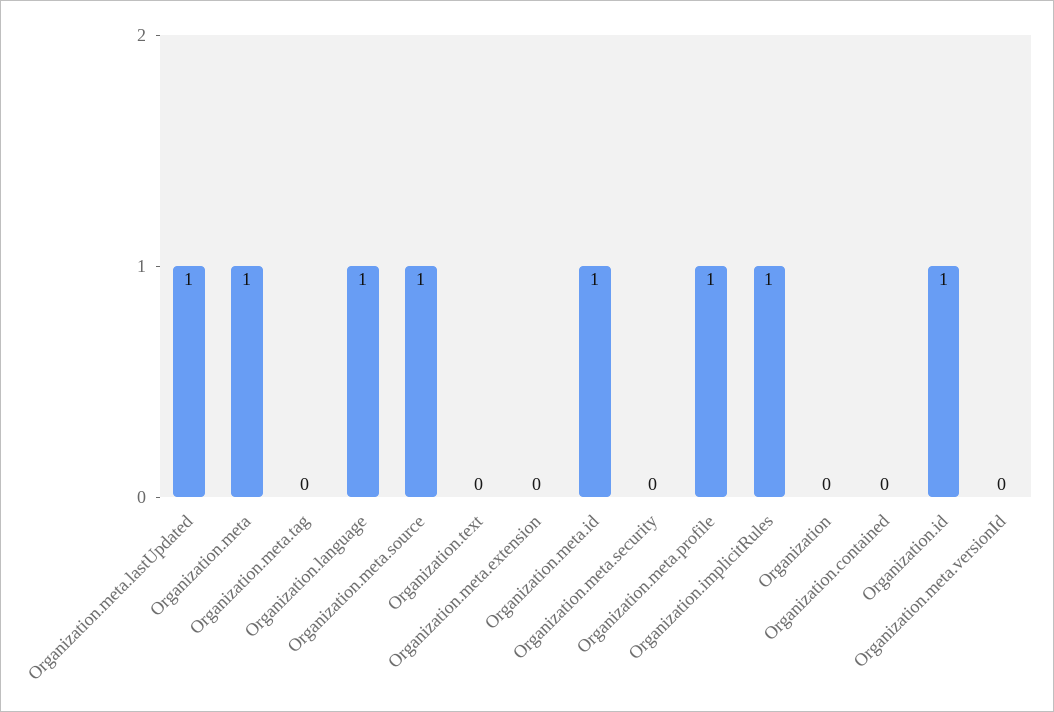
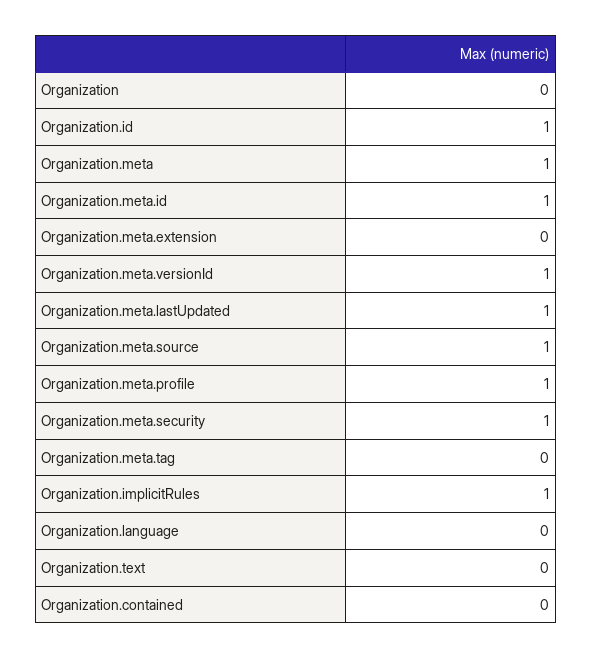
Organization.language: 1 -> 0
Organization.meta.security: 0 -> 1
Organization.meta.versionId: 0 -> 1

